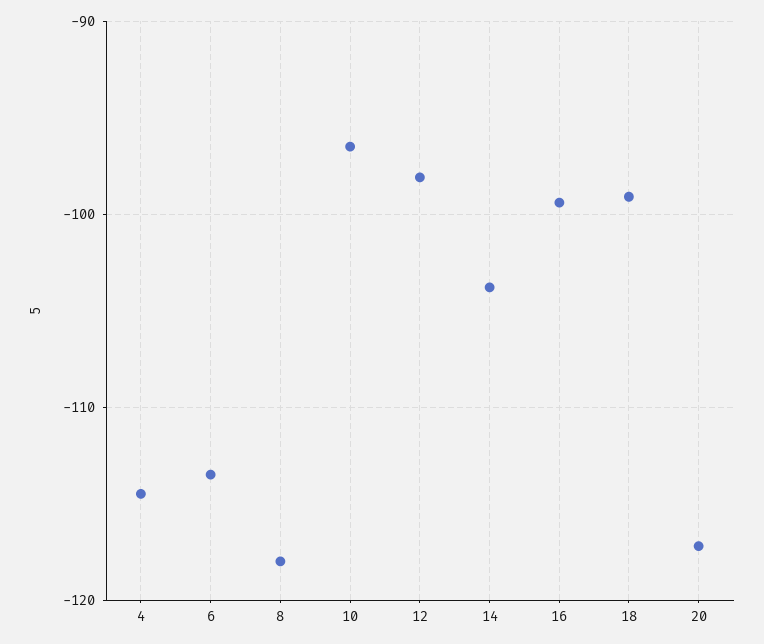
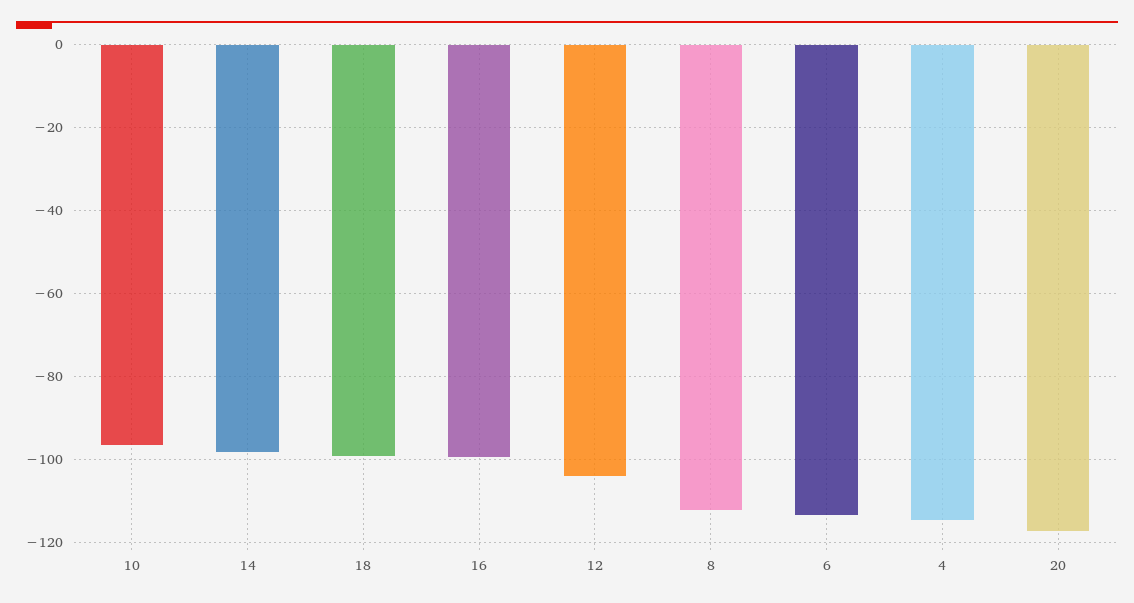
8: -118 -> -112
12: -98 -> -104
14: -104 -> -98

